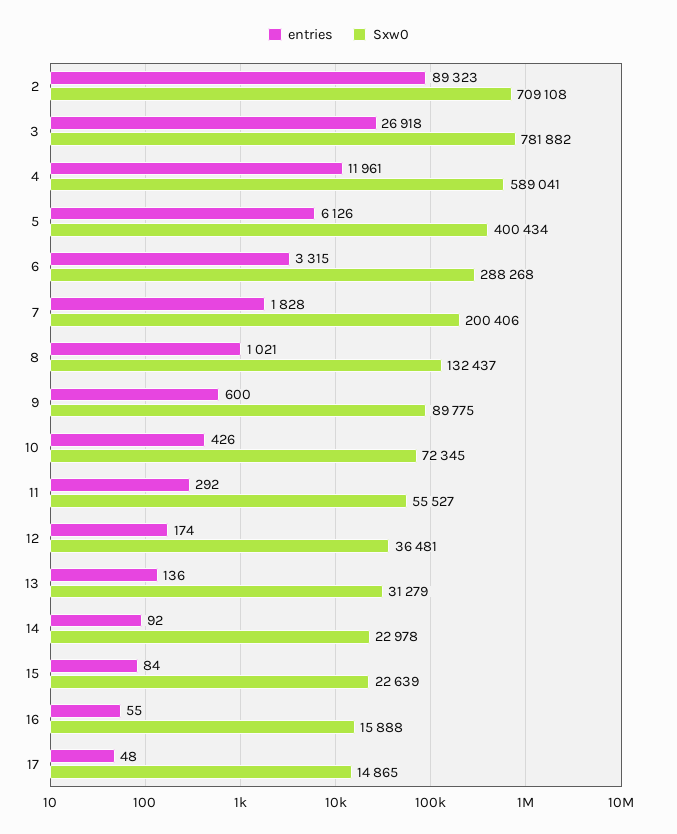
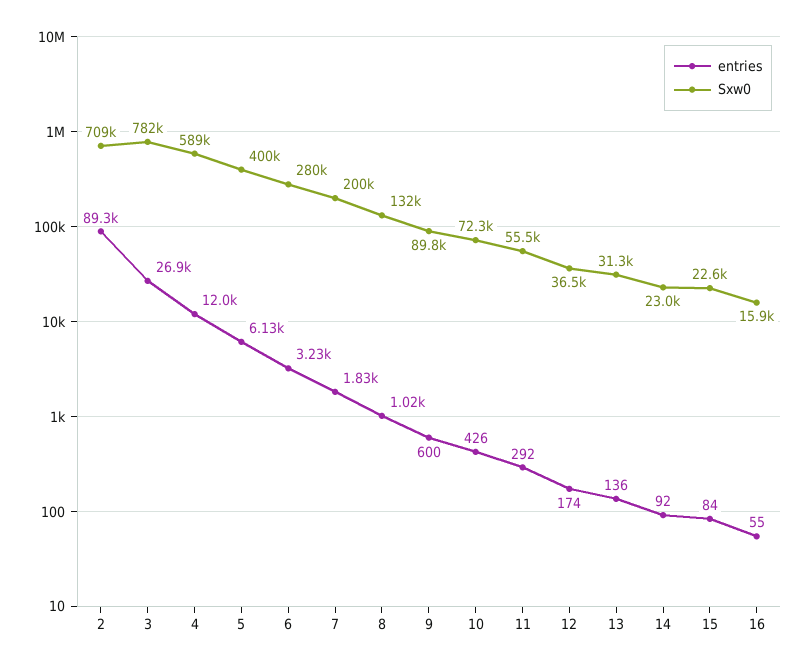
entries, 6: 3315 -> 3230
Sxw0, 6: 288268 -> 280000
entries, 17: 48 -> none
Sxw0, 17: 14865 -> none

